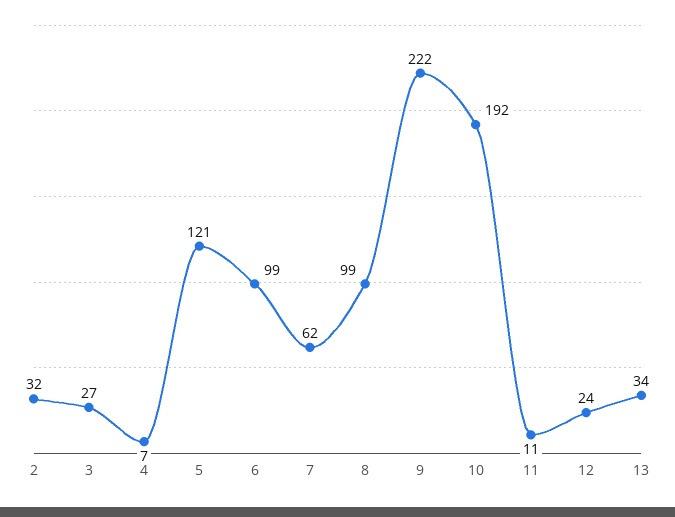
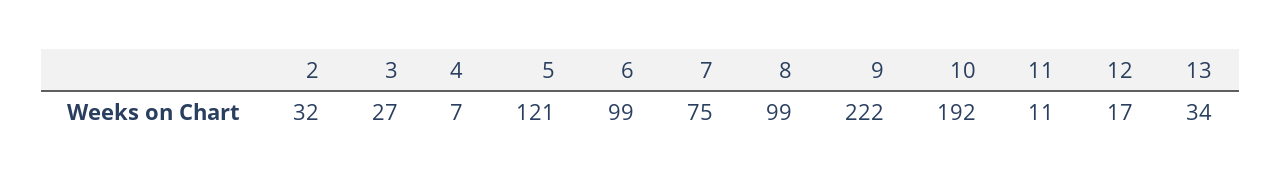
7: 62 -> 75
12: 24 -> 17

